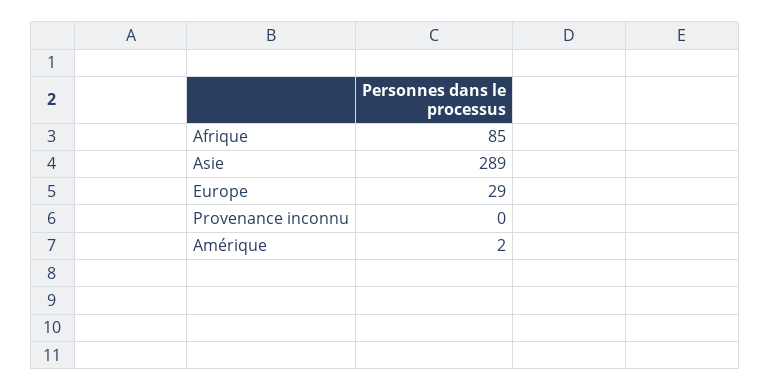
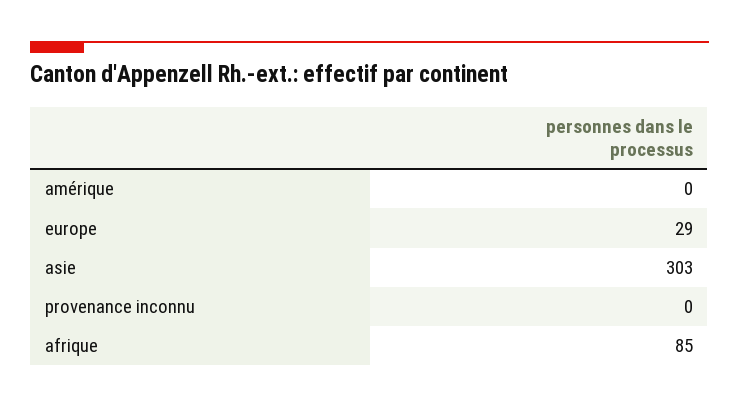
Asie: 289 -> 303
Amérique: 2 -> 0

